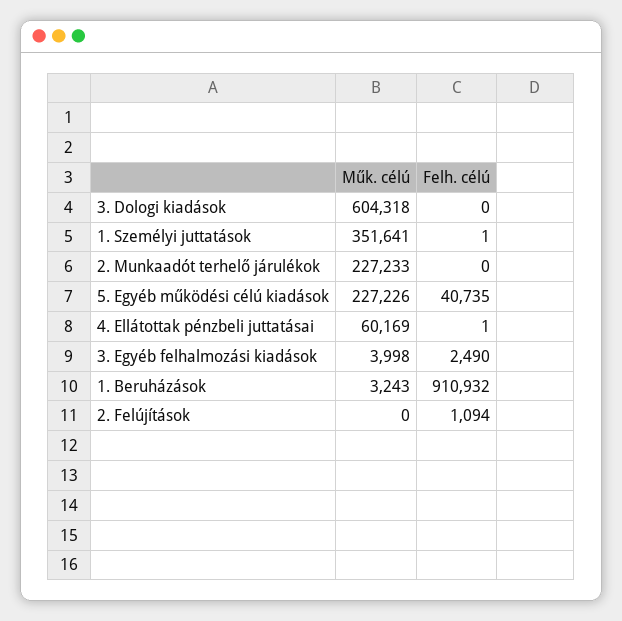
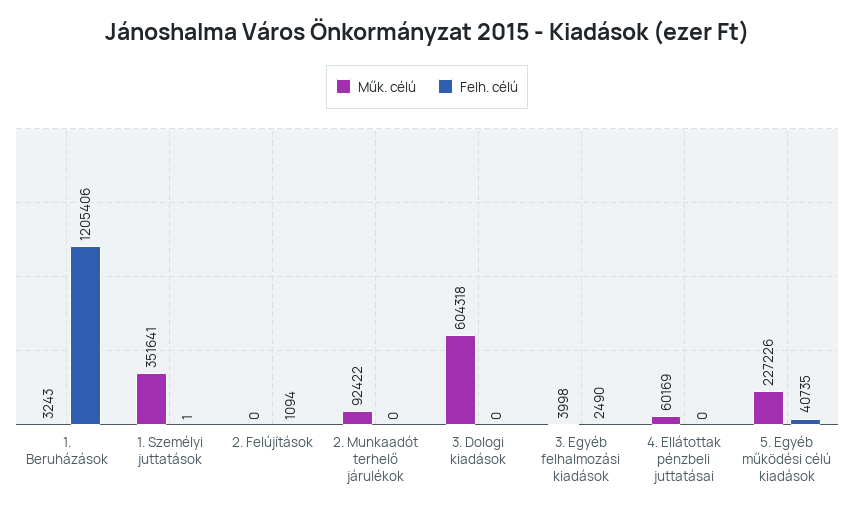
Műk. célú, 2. Munkaadót terhelő járulékok: 227233 -> 92422
Felh. célú, 4. Ellátottak pénzbeli juttatásai: 1 -> 0
Felh. célú, 1. Beruházások: 910932 -> 1205406

